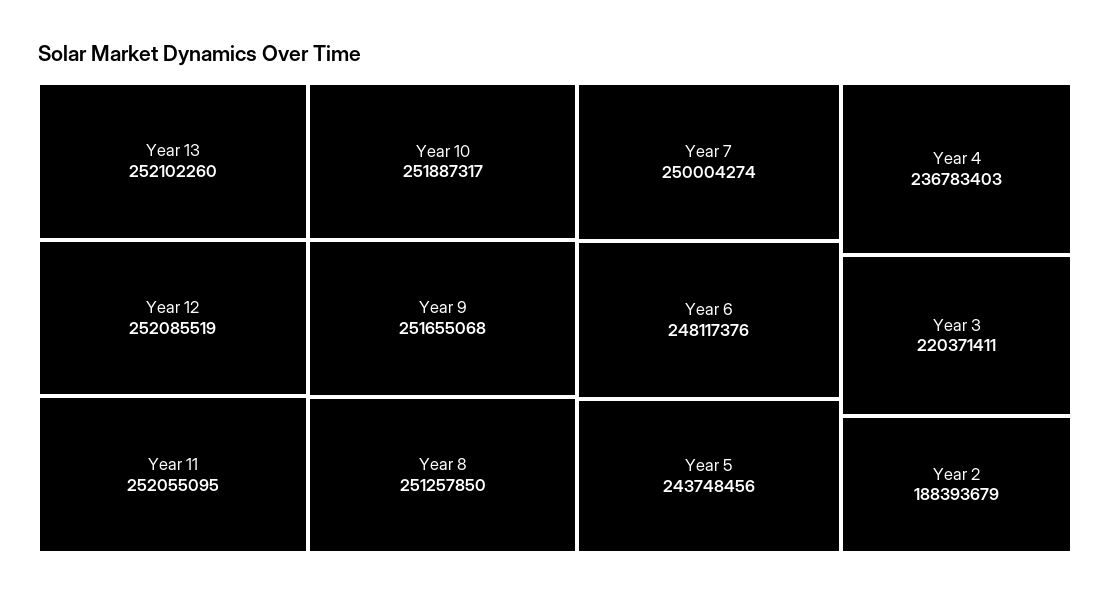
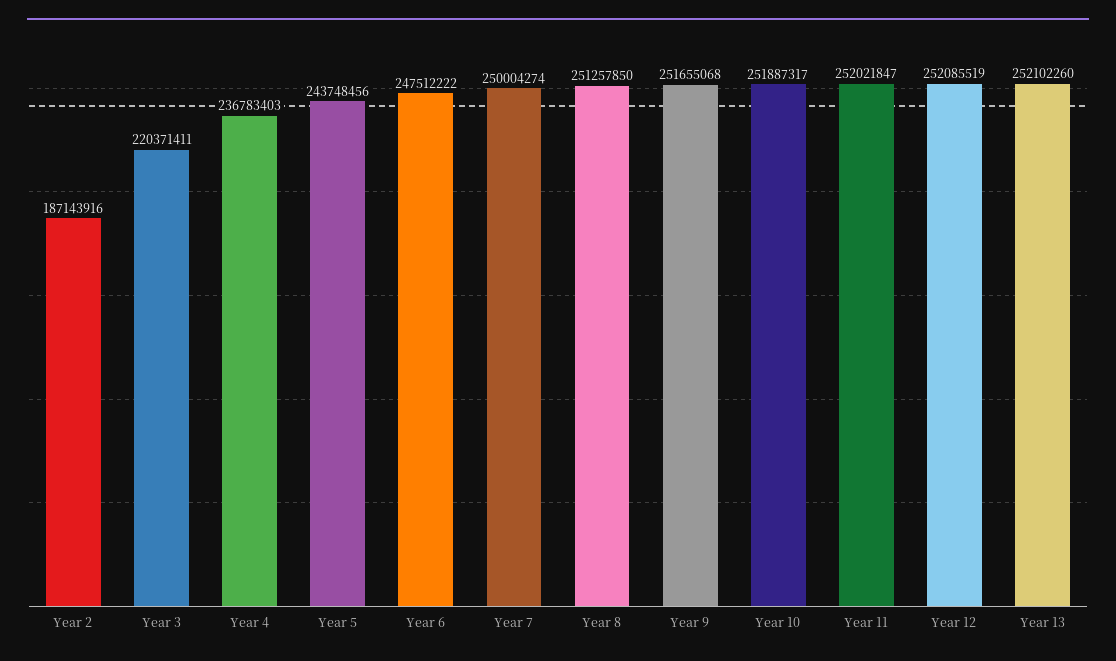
Year 11: 252055095 -> 252021847
Year 6: 248117376 -> 247512222
Year 2: 188393679 -> 187143916

